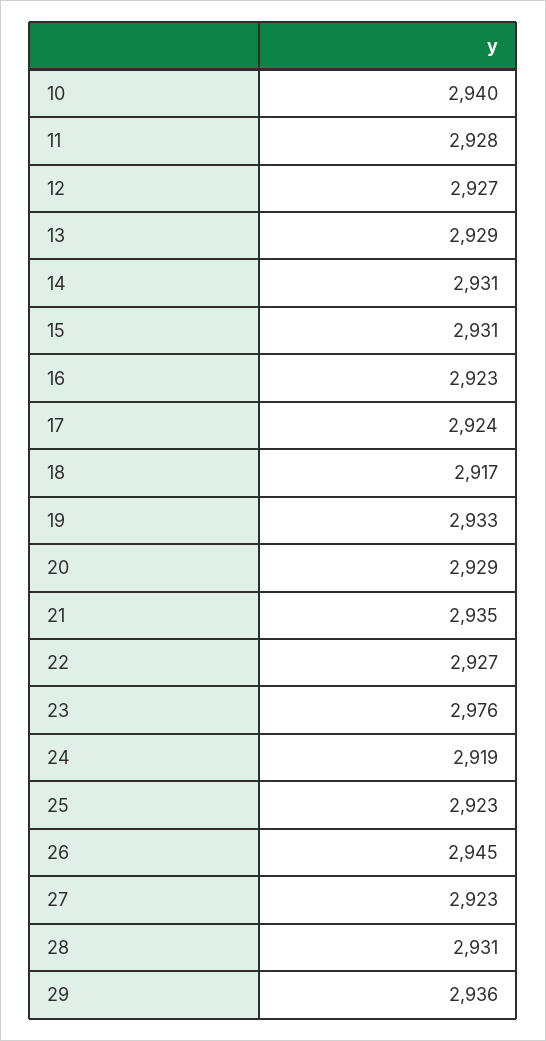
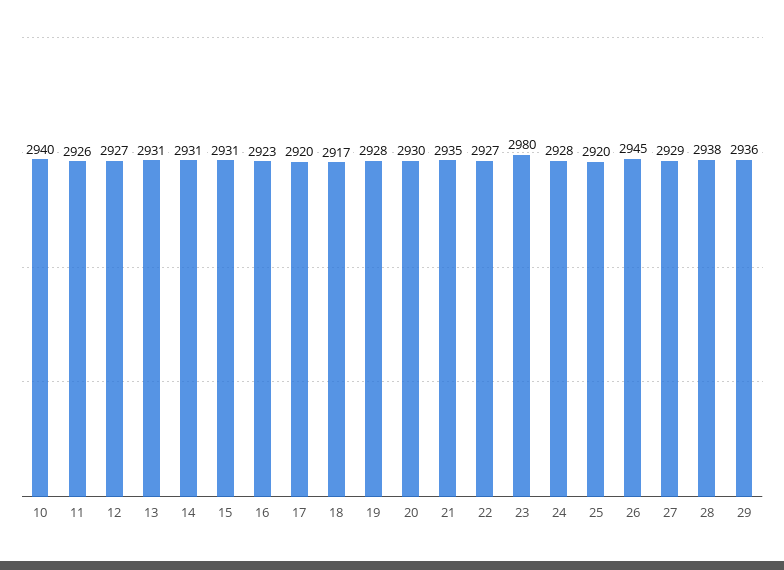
11: 2928 -> 2926
13: 2929 -> 2931
17: 2924 -> 2920
19: 2933 -> 2928
20: 2929 -> 2930
23: 2976 -> 2980
24: 2919 -> 2928
25: 2923 -> 2920
27: 2923 -> 2929
28: 2931 -> 2938

